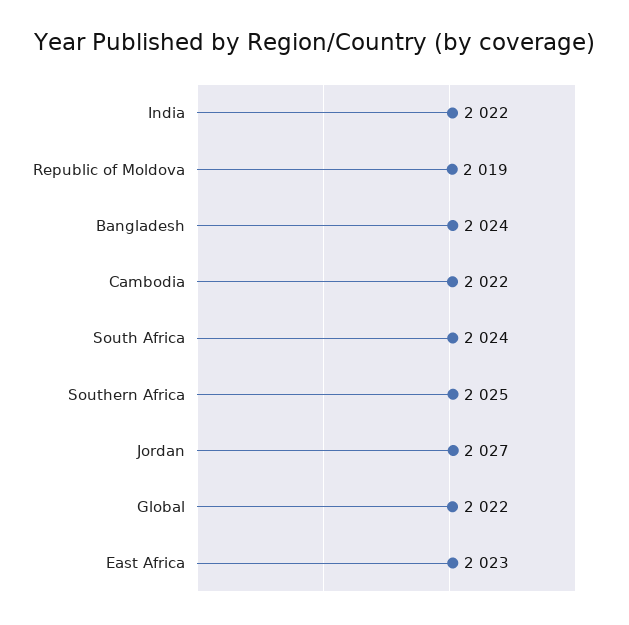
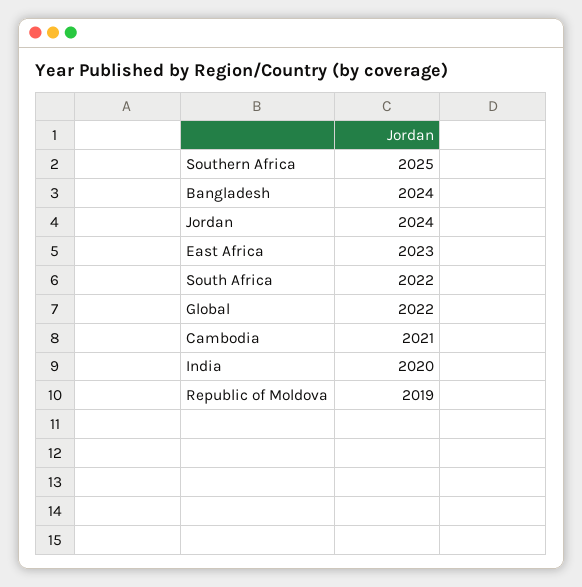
India: 2022 -> 2020
Cambodia: 2022 -> 2021
South Africa: 2024 -> 2022
Jordan: 2027 -> 2024

